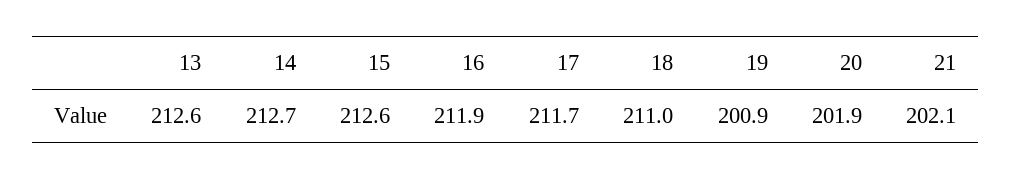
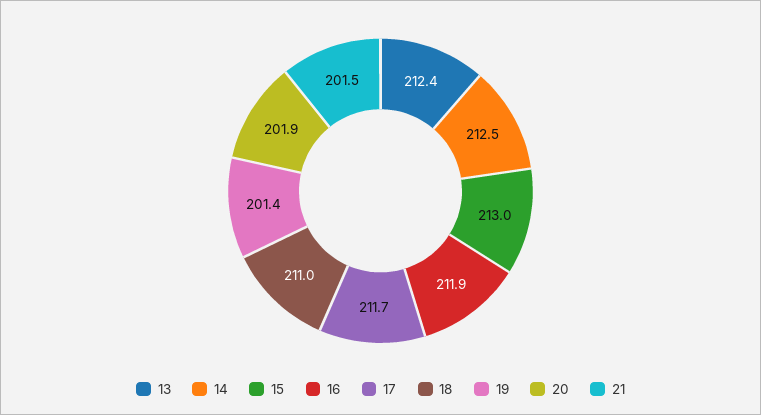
13: 212.6 -> 212.4
14: 212.7 -> 212.5
15: 212.6 -> 213
19: 200.9 -> 201.4
21: 202.1 -> 201.5

